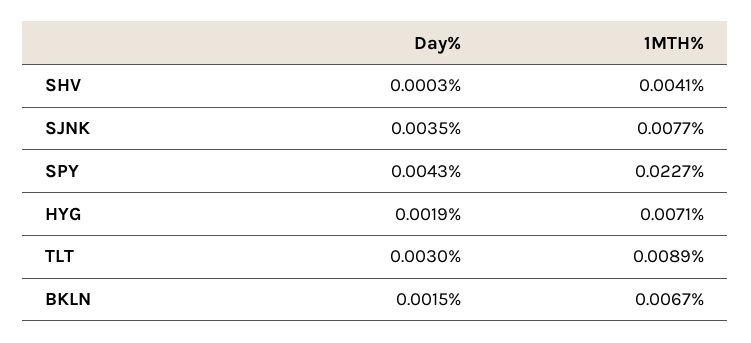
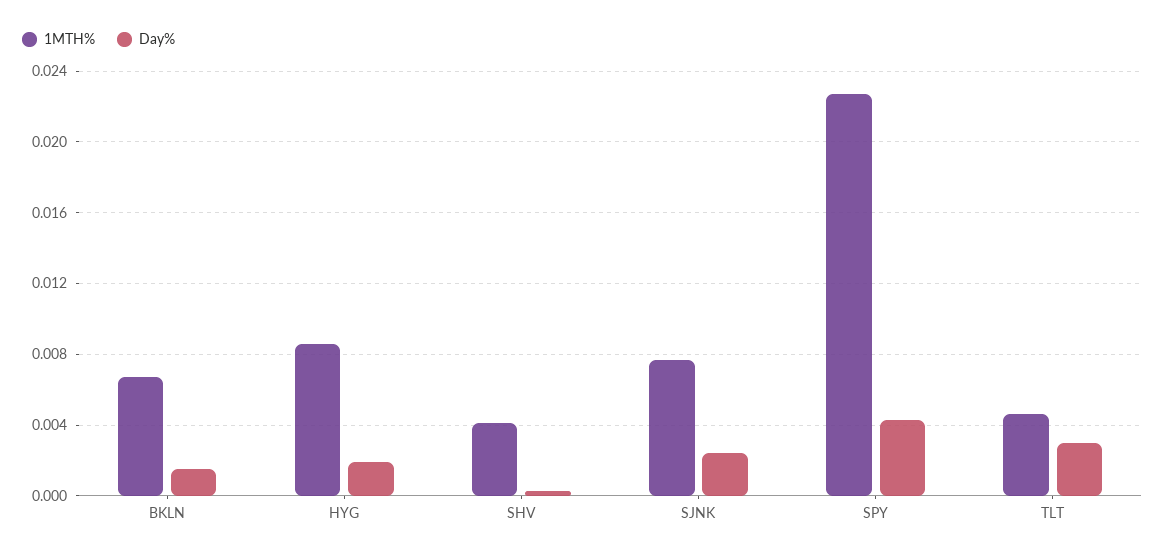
Day%, SJNK: 0.0035 -> 0.0025
1MTH%, HYG: 0.0071 -> 0.0085
1MTH%, TLT: 0.0089 -> 0.0045

